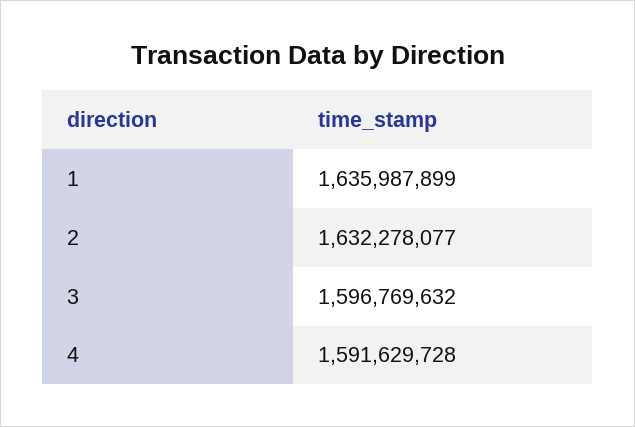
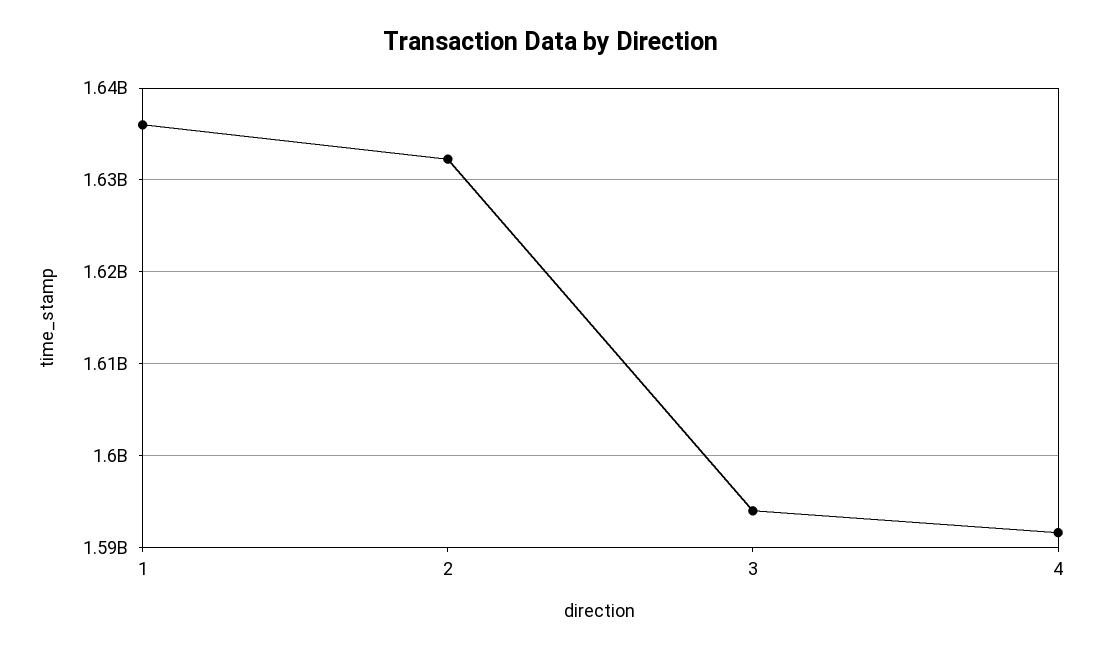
3: 1596769632 -> 1594000000

